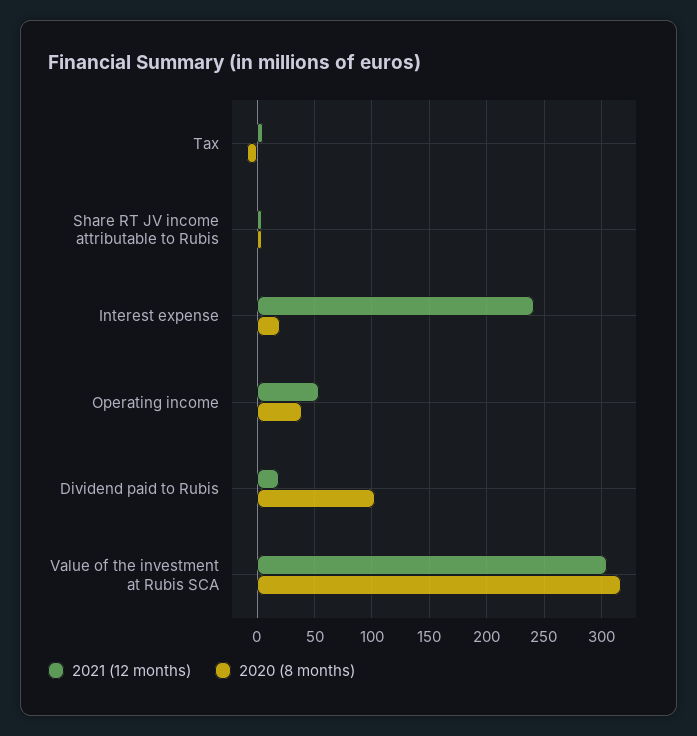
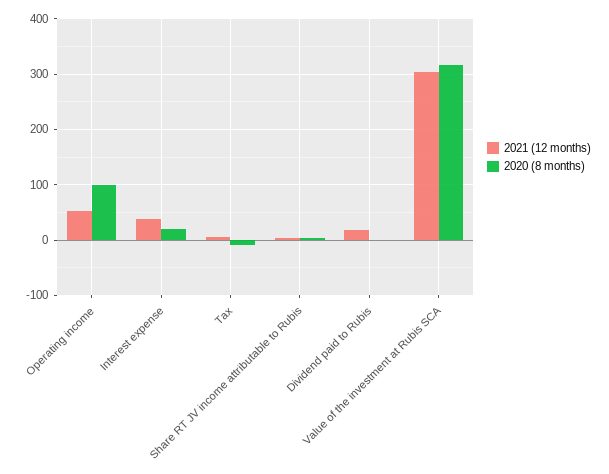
2021 (12 months), Interest expense: 240 -> 40
2020 (8 months), Operating income: 40 -> 100
2020 (8 months), Dividend paid to Rubis: 100 -> 0

